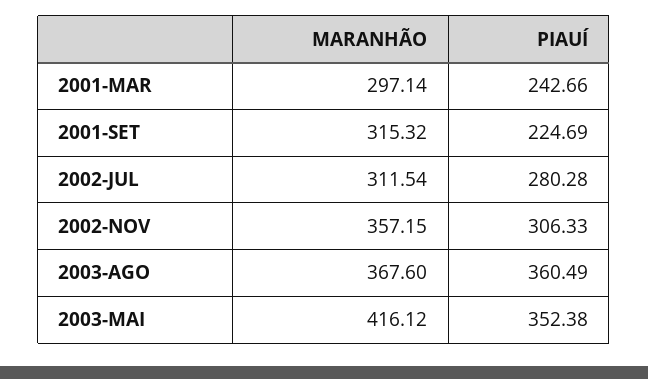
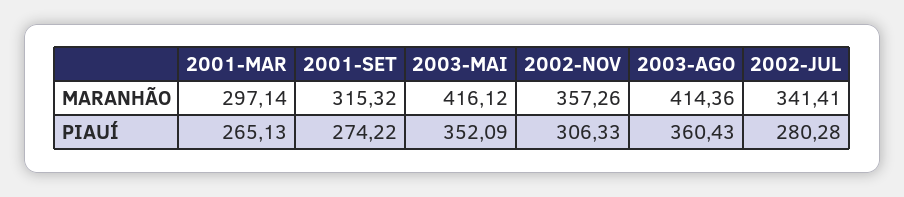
PIAUÍ, 2001-MAR: 242.66 -> 265.13
PIAUÍ, 2001-SET: 224.69 -> 274.22
MARANHÃO, 2002-JUL: 311.54 -> 341.41
MARANHÃO, 2002-NOV: 357.15 -> 357.26
MARANHÃO, 2003-AGO: 367.6 -> 414.36
PIAUÍ, 2003-AGO: 360.49 -> 360.43
PIAUÍ, 2003-MAI: 352.38 -> 352.09

